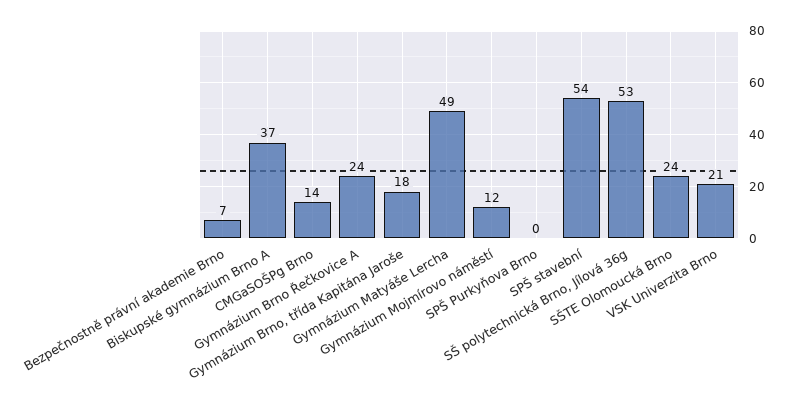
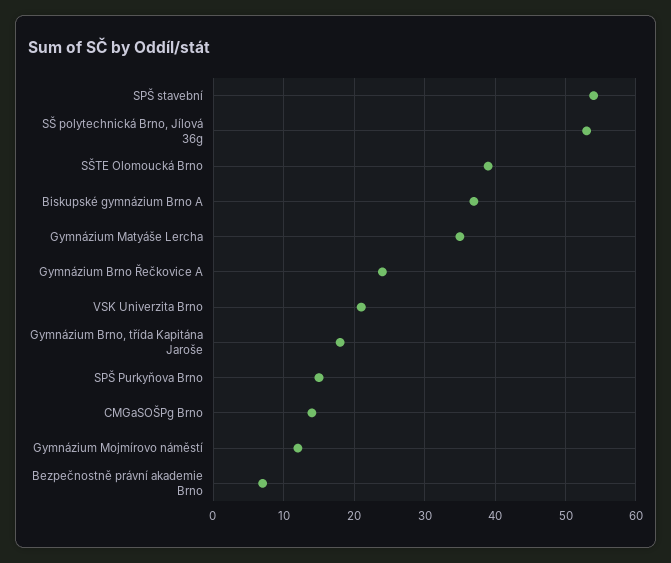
Gymnázium Matyáše Lercha: 49 -> 35
SPŠ Purkyňova Brno: 0 -> 15
SŠTE Olomoucká Brno: 24 -> 39

